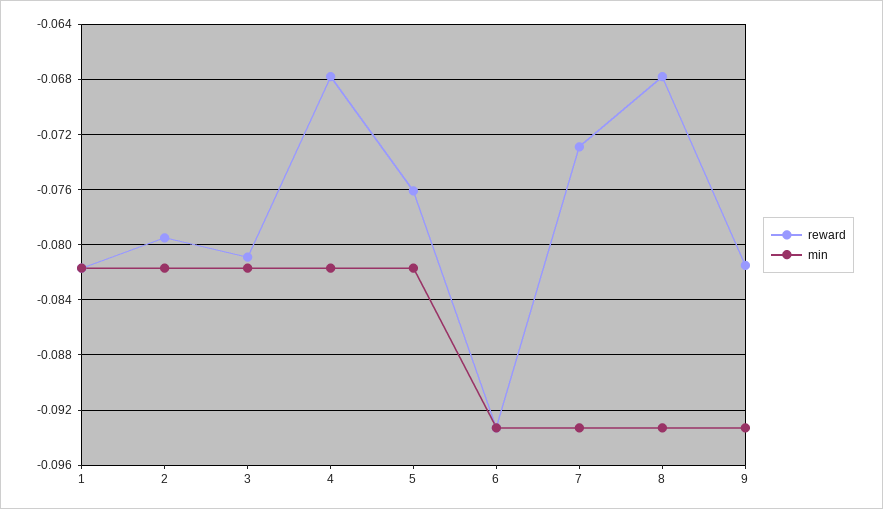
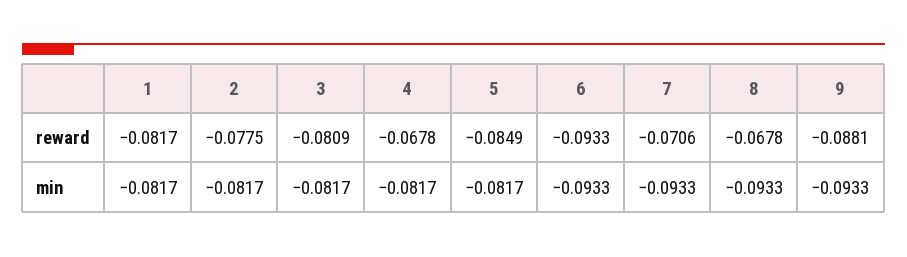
reward, 2: -0.0795 -> -0.0775
reward, 5: -0.076 -> -0.0849
reward, 7: -0.073 -> -0.0706
reward, 9: -0.0815 -> -0.0881

